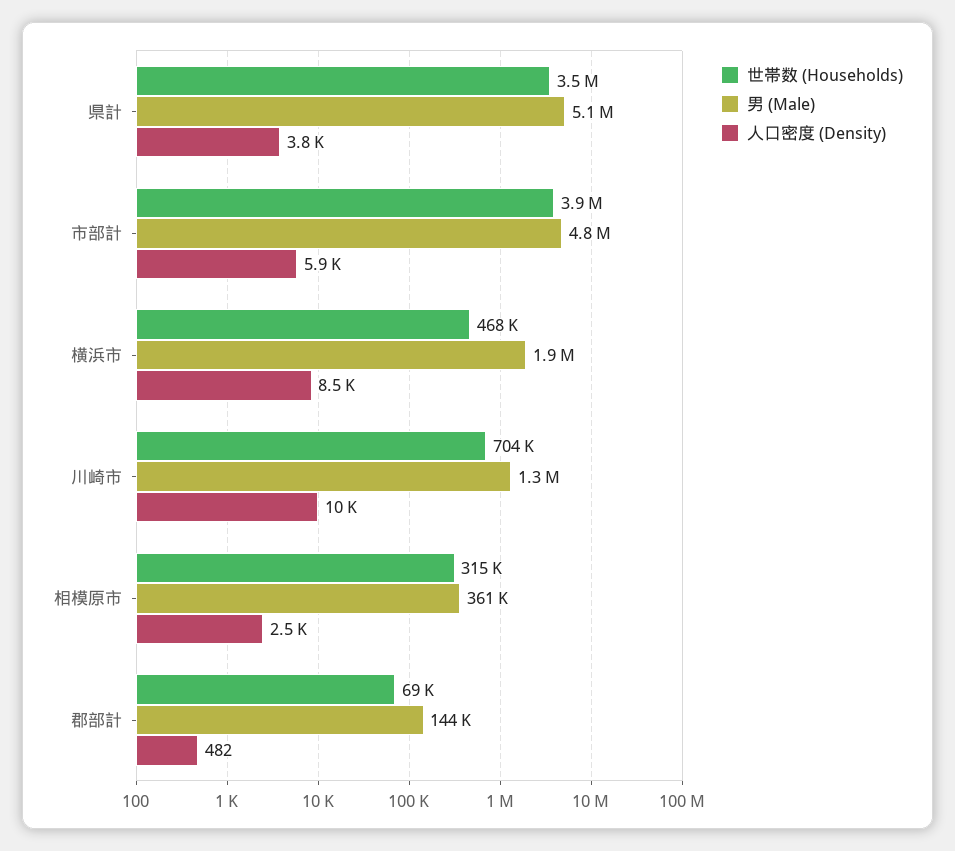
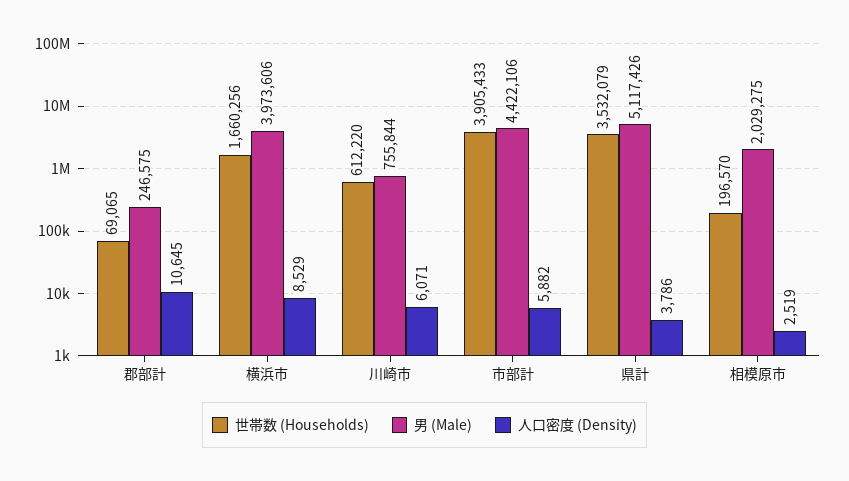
男 (Male), 市部計: 4800000 -> 4422106
世帯数 (Households), 横浜市: 468000 -> 1660256
男 (Male), 横浜市: 1900000 -> 3973606
世帯数 (Households), 川崎市: 704000 -> 612220
男 (Male), 川崎市: 1300000 -> 755844
人口密度 (Density), 川崎市: 10000 -> 6071
世帯数 (Households), 相模原市: 315000 -> 196570
男 (Male), 相模原市: 361000 -> 2029275
男 (Male), 郡部計: 144000 -> 246575
人口密度 (Density), 郡部計: 482 -> 10645

